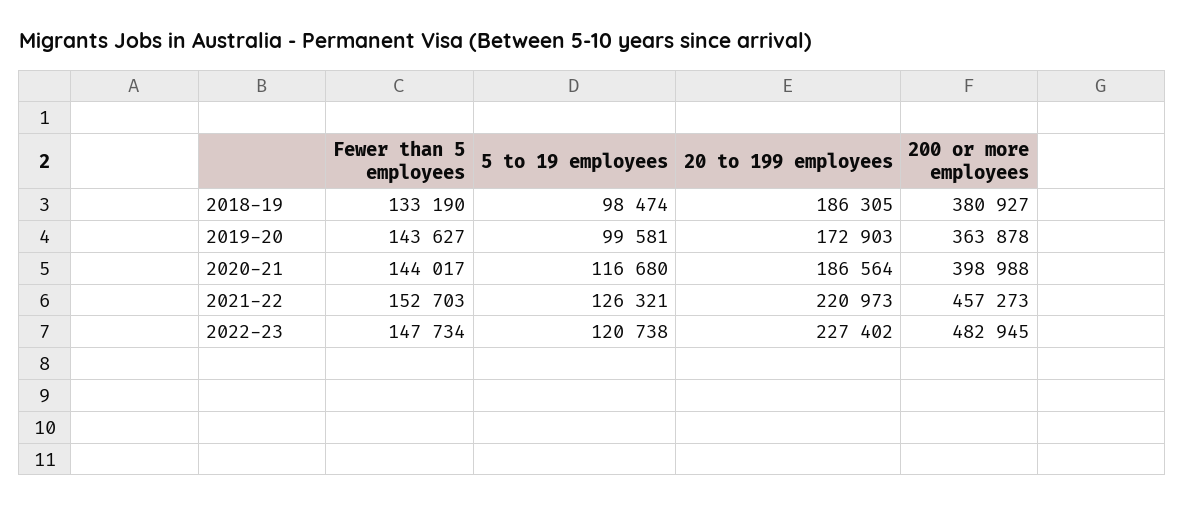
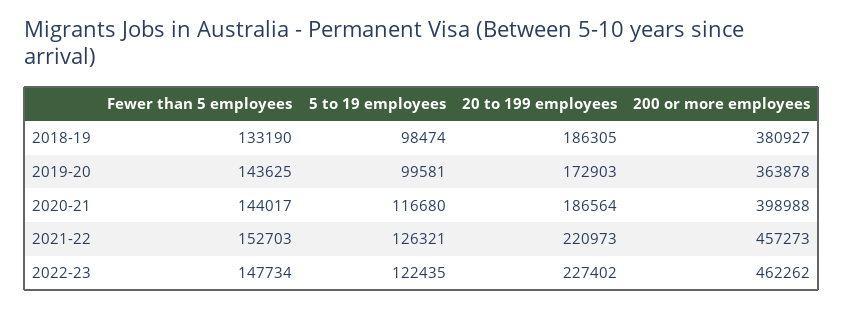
Fewer than 5 employees, 2019-20: 143627 -> 143625
5 to 19 employees, 2022-23: 120738 -> 122435
200 or more employees, 2022-23: 482945 -> 462262

